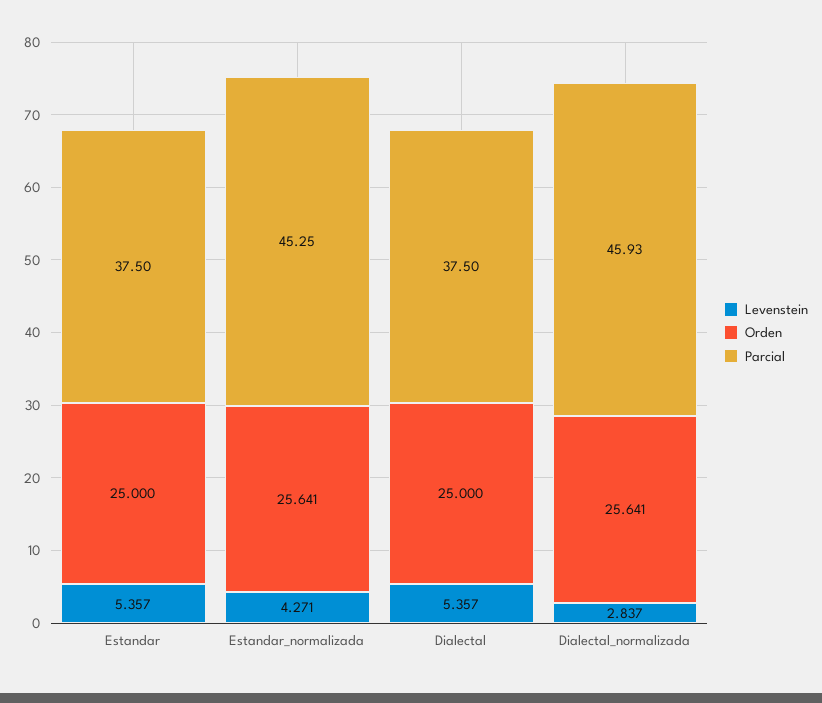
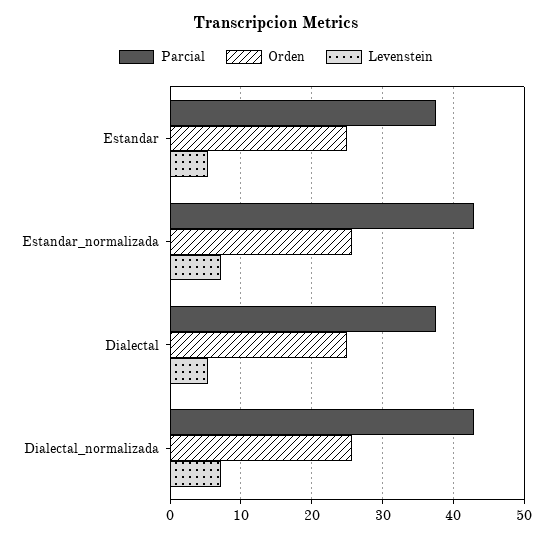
Levenstein, Estandar_normalizada: 4.271 -> 7
Parcial, Estandar_normalizada: 45.25 -> 43
Levenstein, Dialectal_normalizada: 2.837 -> 7
Parcial, Dialectal_normalizada: 45.93 -> 43

